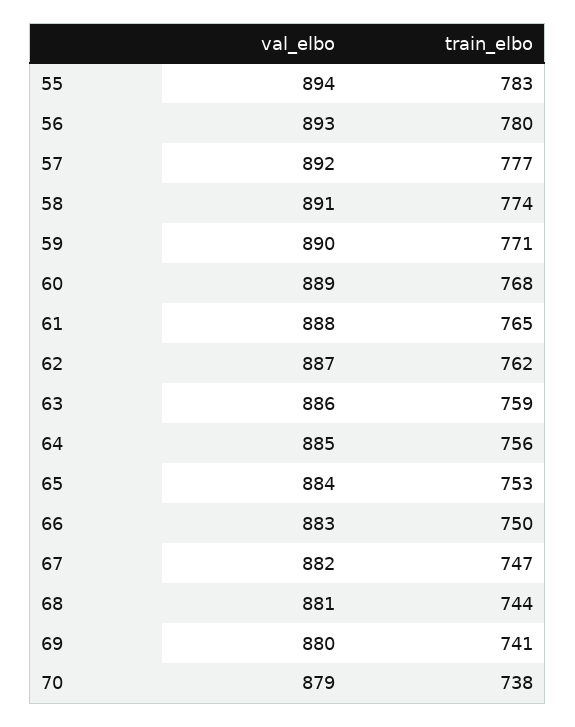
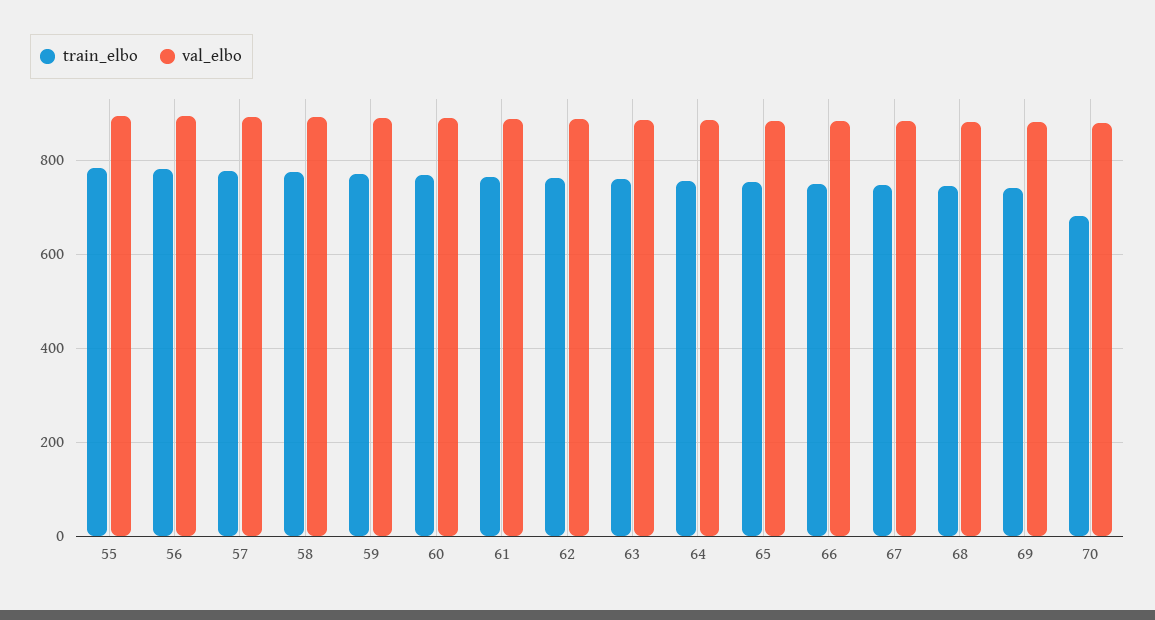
train_elbo, 70: 738 -> 680

